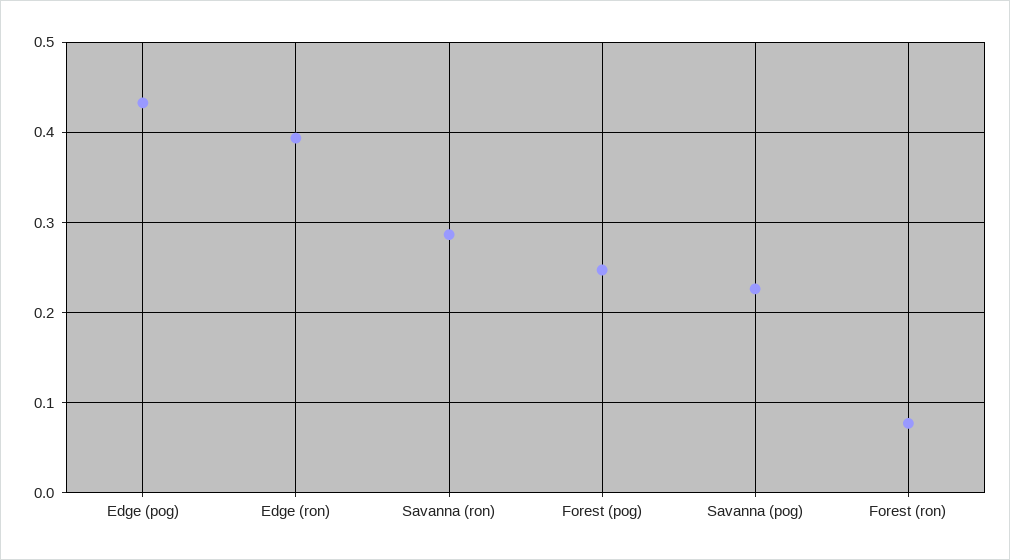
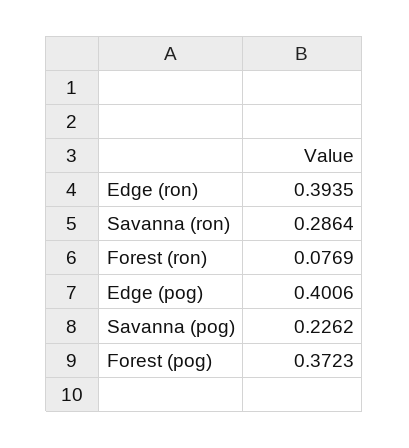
Edge (pog): 0.43 -> 0.4006
Forest (pog): 0.25 -> 0.3723

